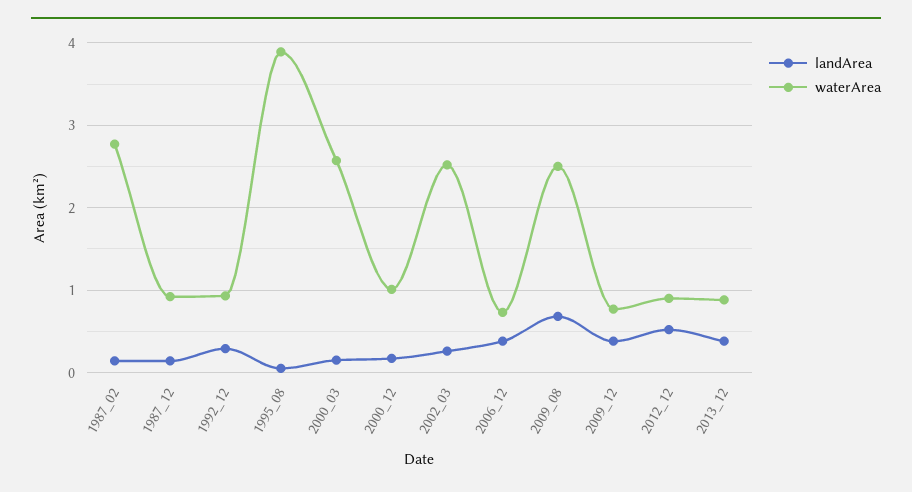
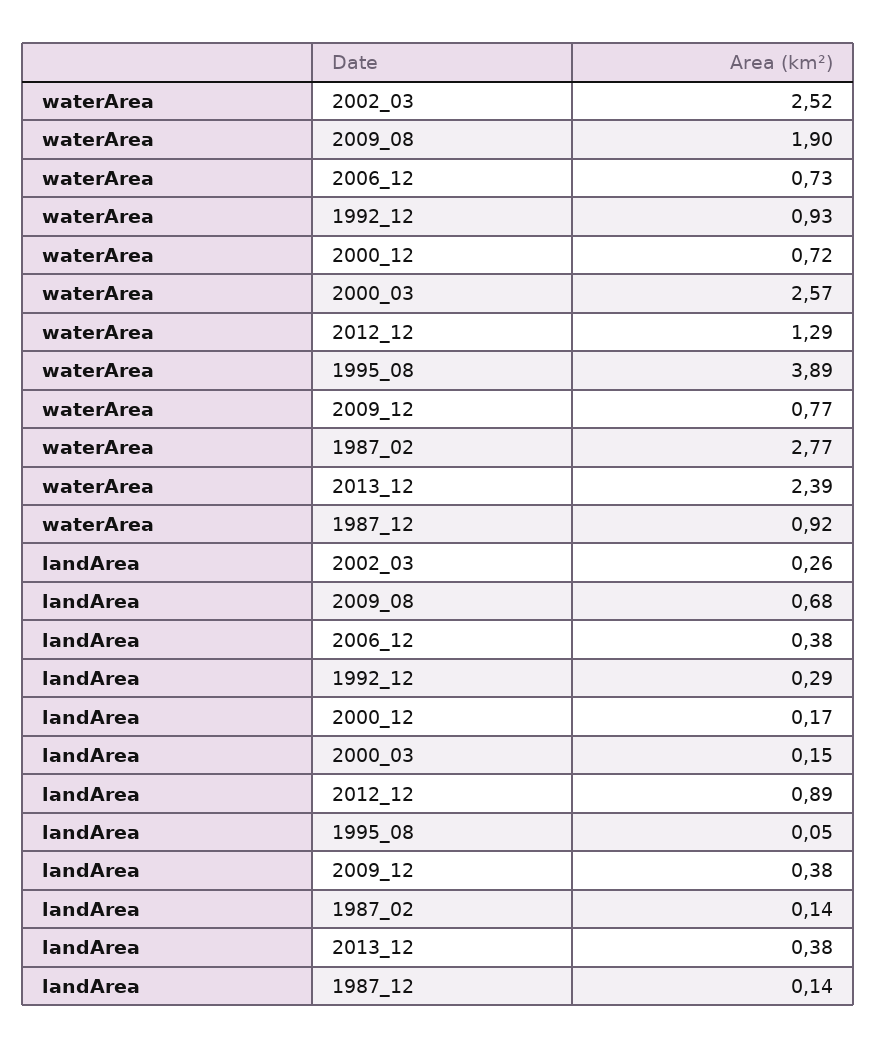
waterArea, 2000_12: 1 -> 0.72
waterArea, 2009_08: 2.5 -> 1.9
landArea, 2012_12: 0.5 -> 0.89
waterArea, 2012_12: 0.9 -> 1.29
waterArea, 2013_12: 0.9 -> 2.39

